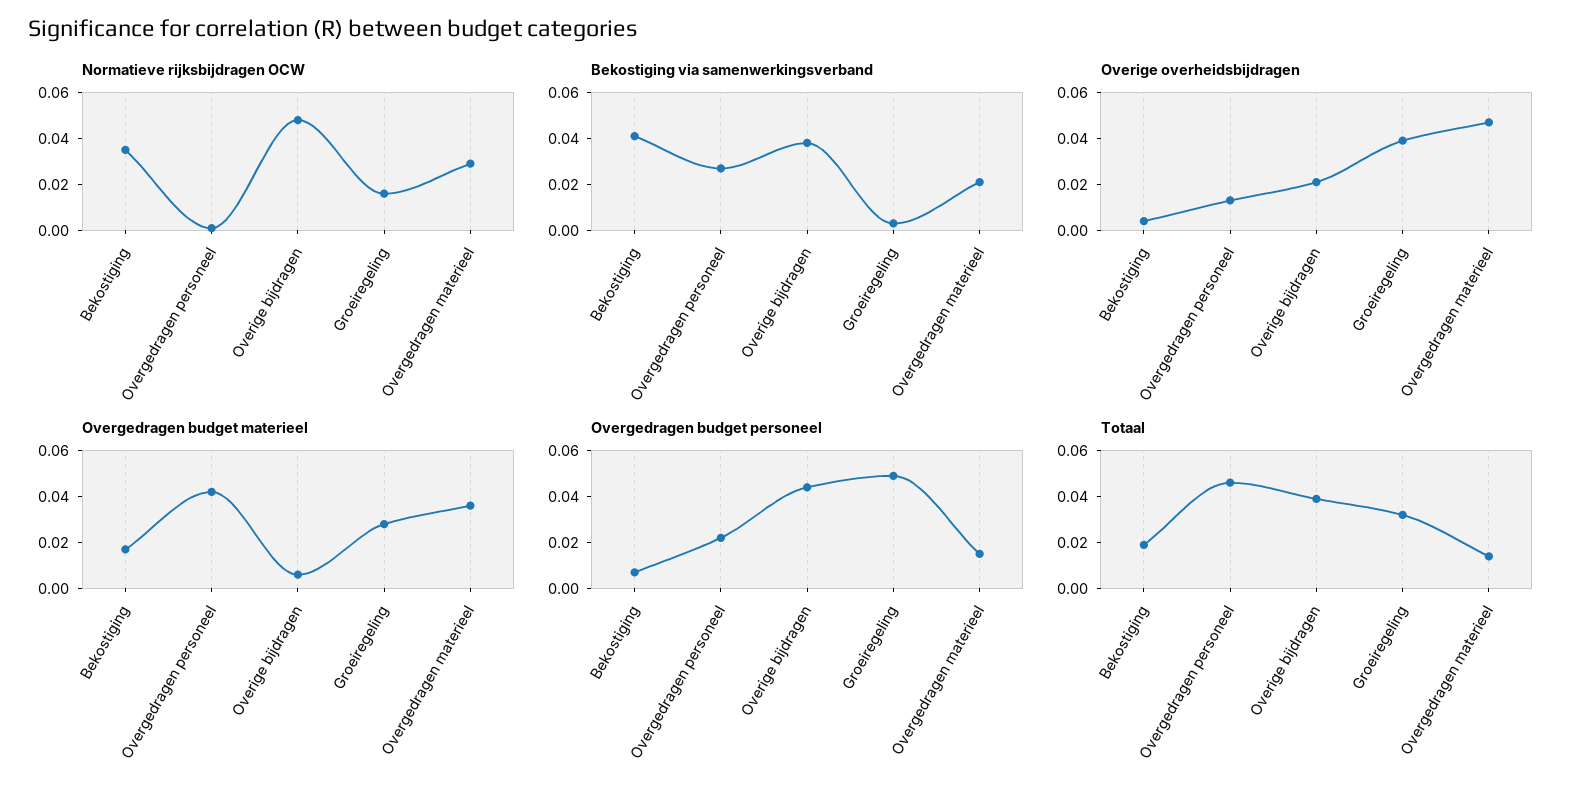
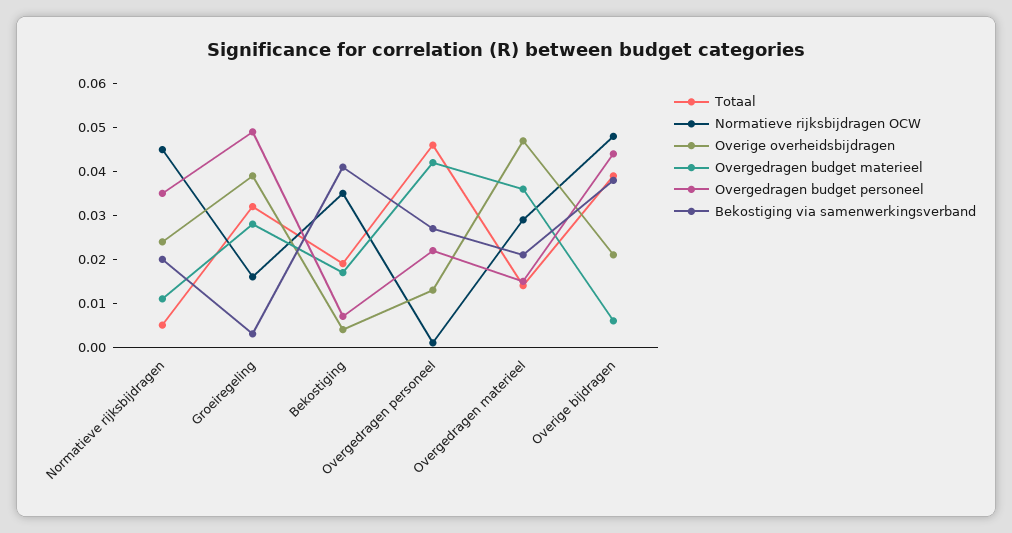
Totaal, Normatieve rijksbijdragen: none -> 0.005
Normatieve rijksbijdragen OCW, Normatieve rijksbijdragen: none -> 0.045
Overige overheidsbijdragen, Normatieve rijksbijdragen: none -> 0.025
Overgedragen budget materieel, Normatieve rijksbijdragen: none -> 0.01
Overgedragen budget personeel, Normatieve rijksbijdragen: none -> 0.035
Bekostiging via samenwerkingsverband, Normatieve rijksbijdragen: none -> 0.02

